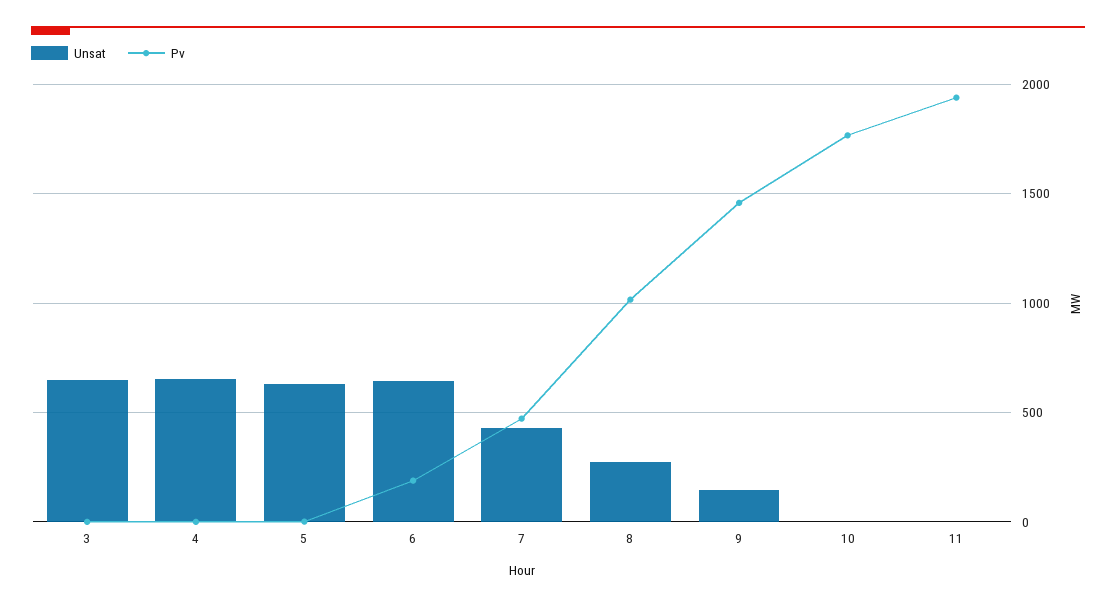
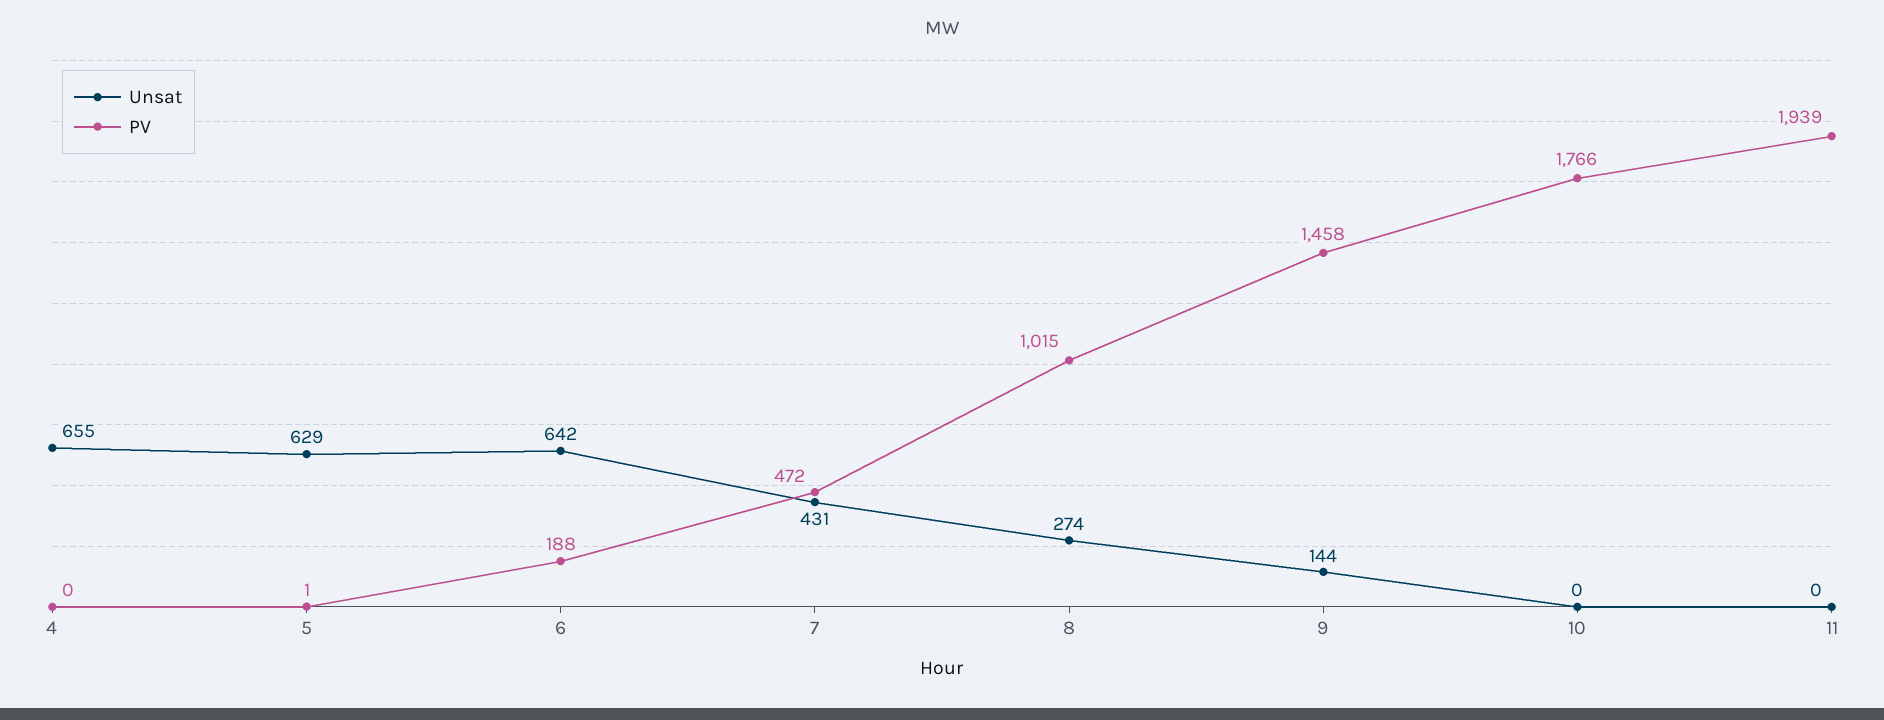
Unsat, 3: 650 -> none
Pv, 3: 0 -> none

